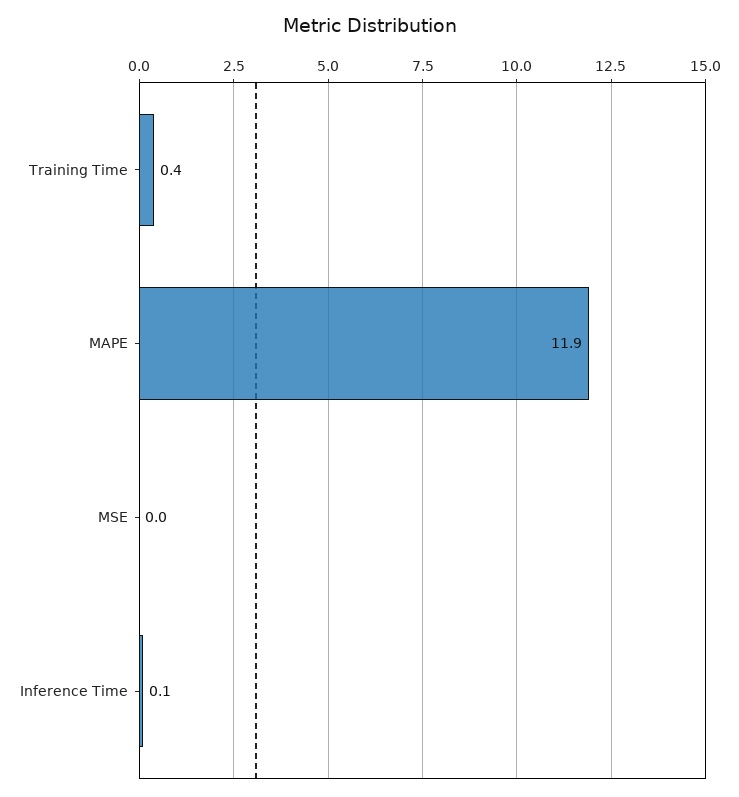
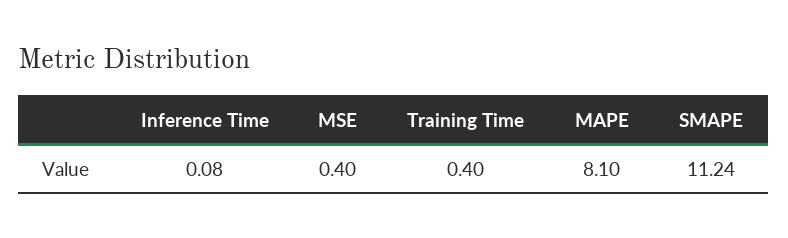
MAPE: 11.9 -> 8.1
MSE: 0 -> 0.4
SMAPE: none -> 11.24

